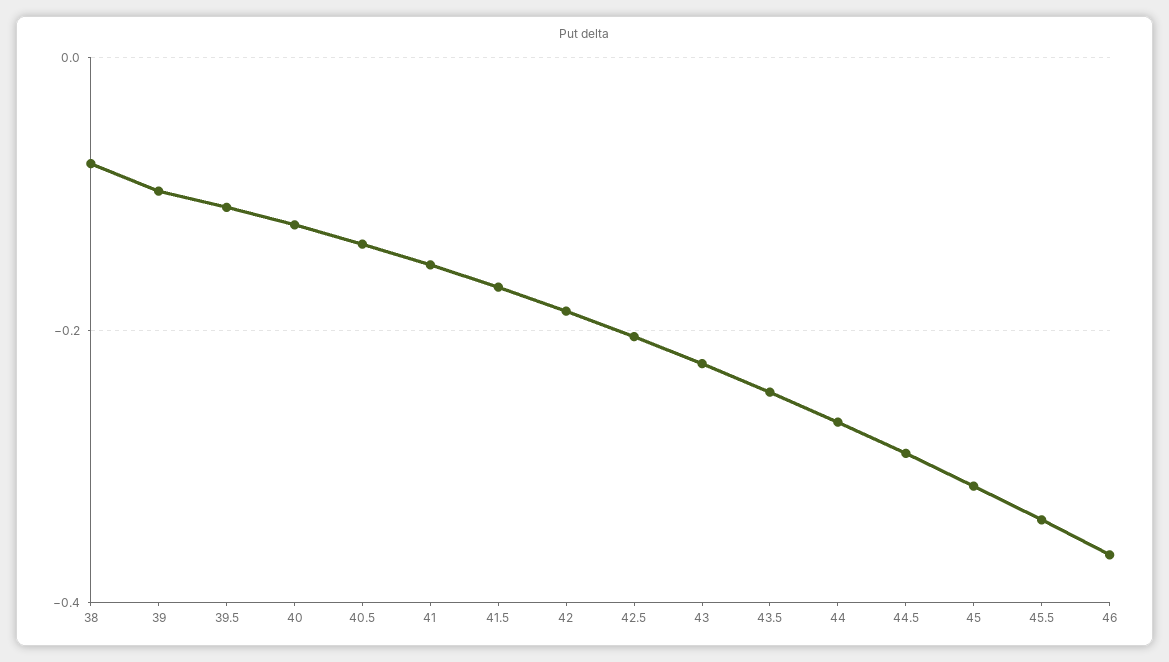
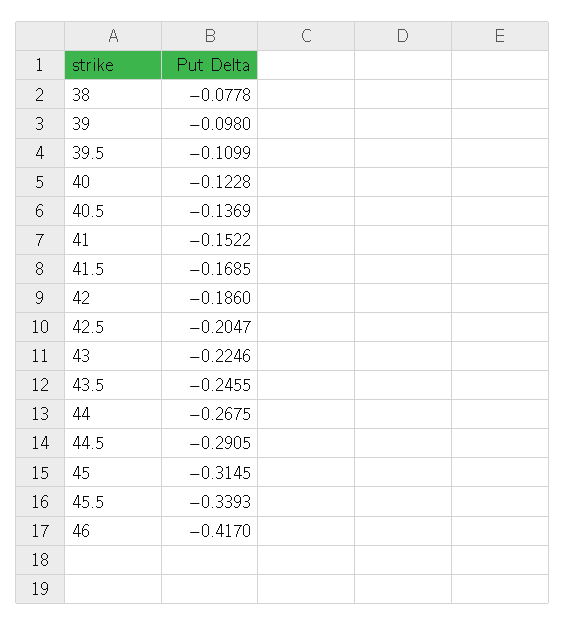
46: -0.36 -> -0.417

